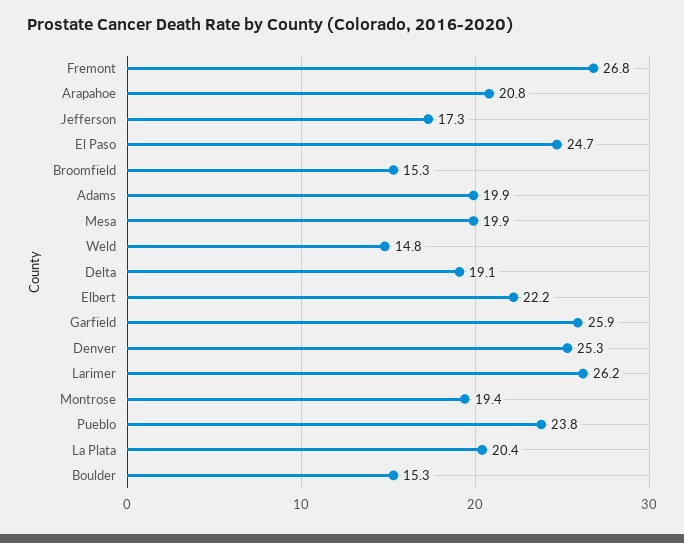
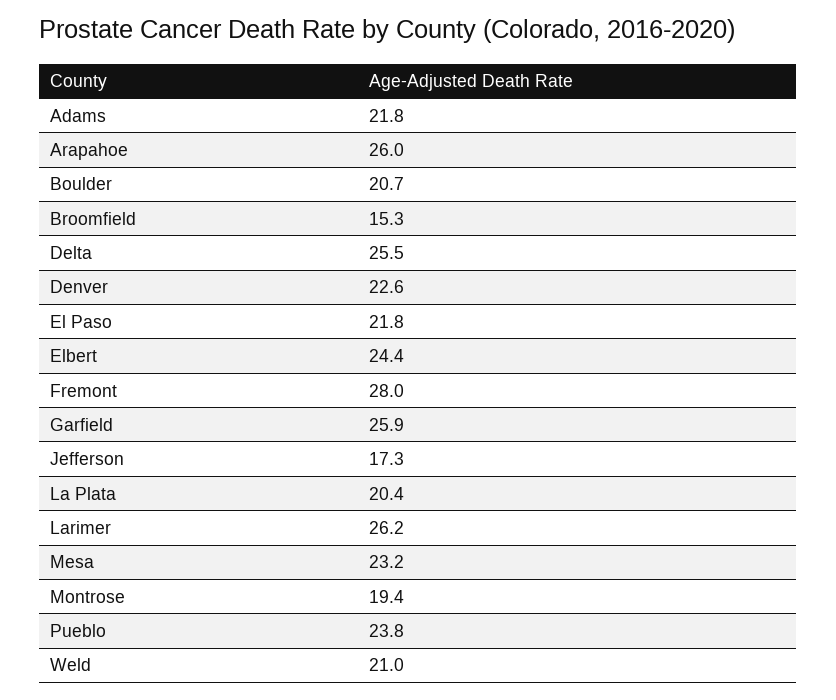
Fremont: 26.8 -> 28
Arapahoe: 20.8 -> 26
El Paso: 24.7 -> 21.8
Adams: 19.9 -> 21.8
Mesa: 19.9 -> 23.2
Weld: 14.8 -> 21
Delta: 19.1 -> 25.5
Elbert: 22.2 -> 24.4
Denver: 25.3 -> 22.6
Boulder: 15.3 -> 20.7

